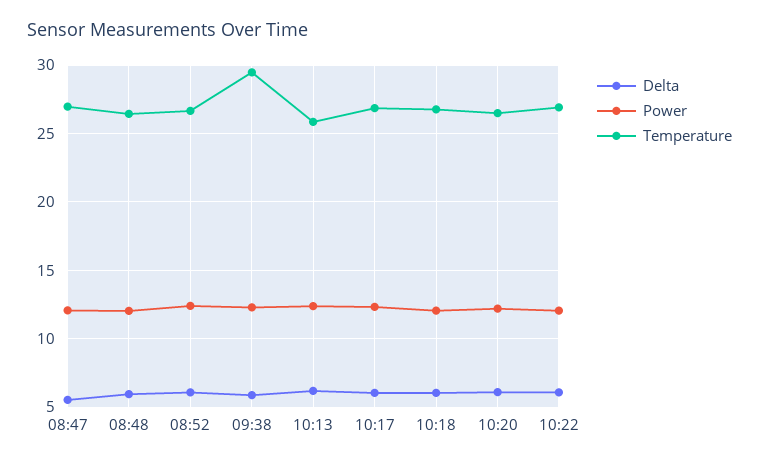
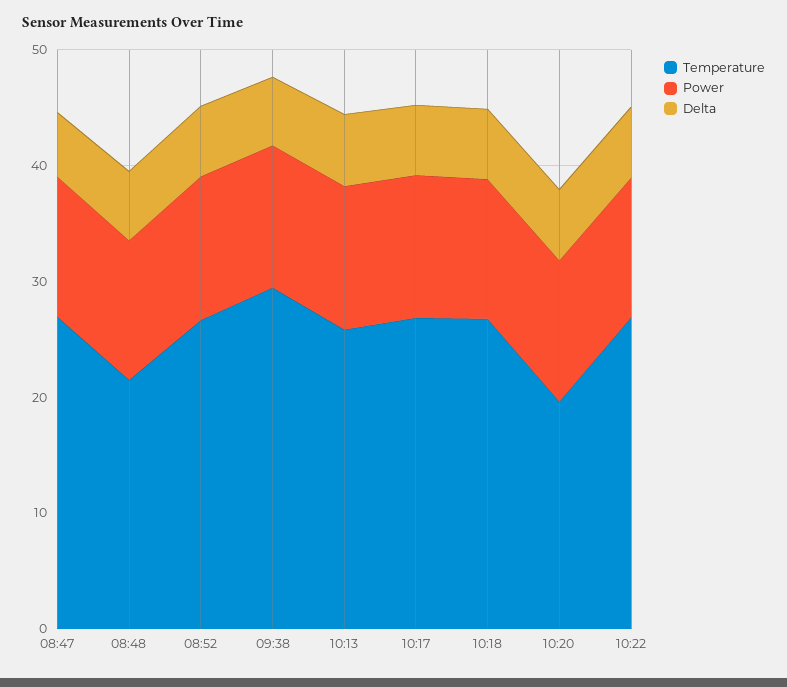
Temperature, 08:48: 26.5 -> 22
Temperature, 10:20: 26.5 -> 20

